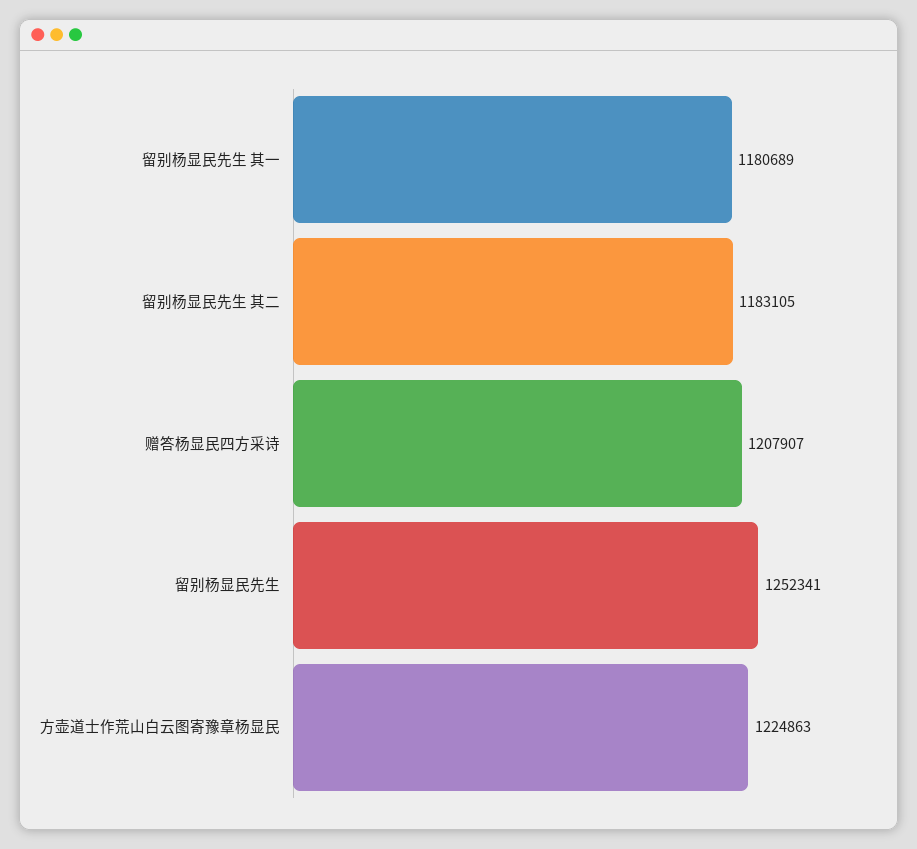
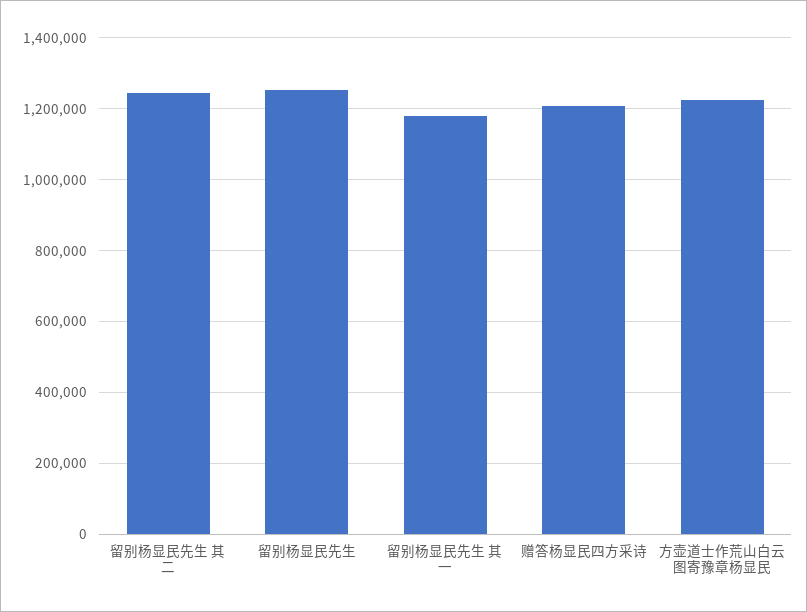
留别杨显民先生 其二: 1183105 -> 1240000

